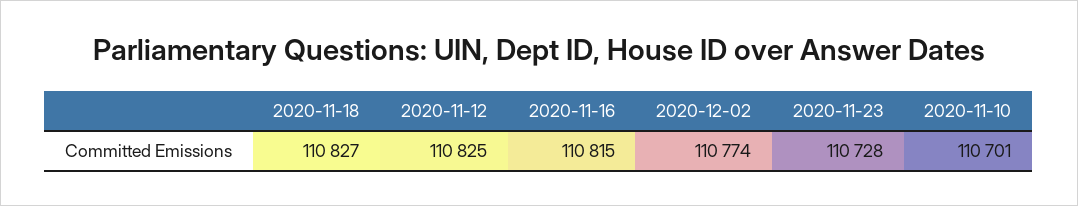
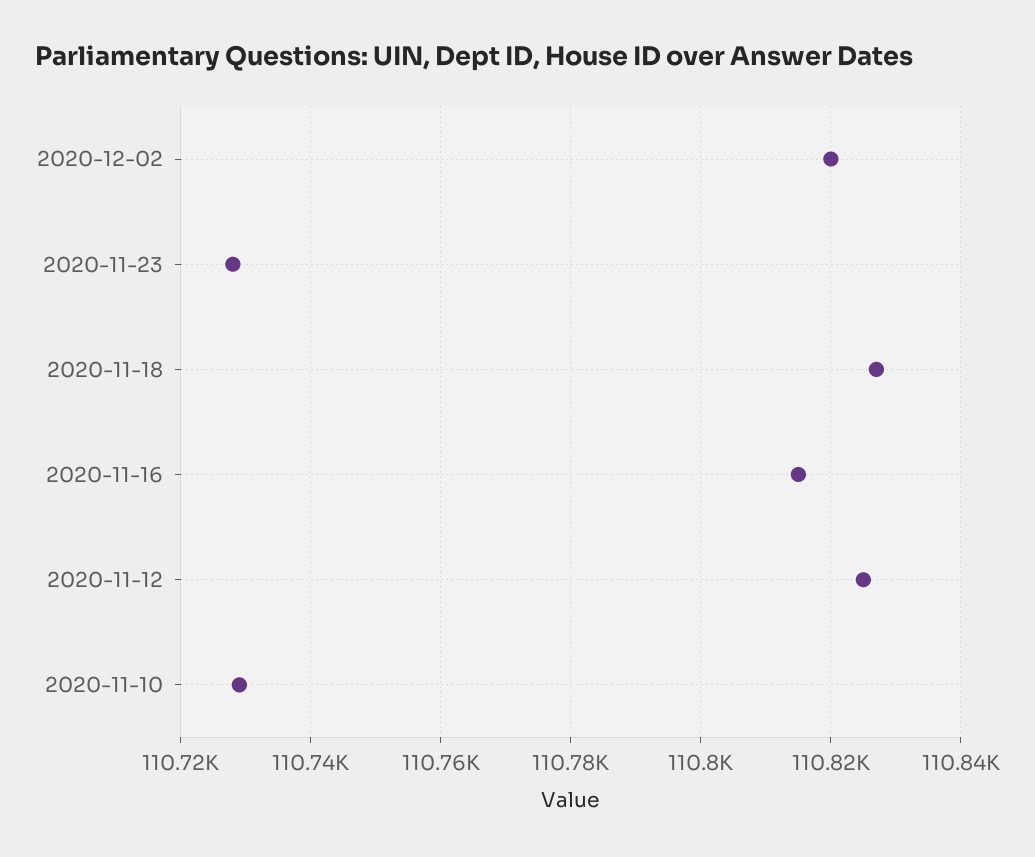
2020-12-02: 110774 -> 110820
2020-11-10: 110701 -> 110730

